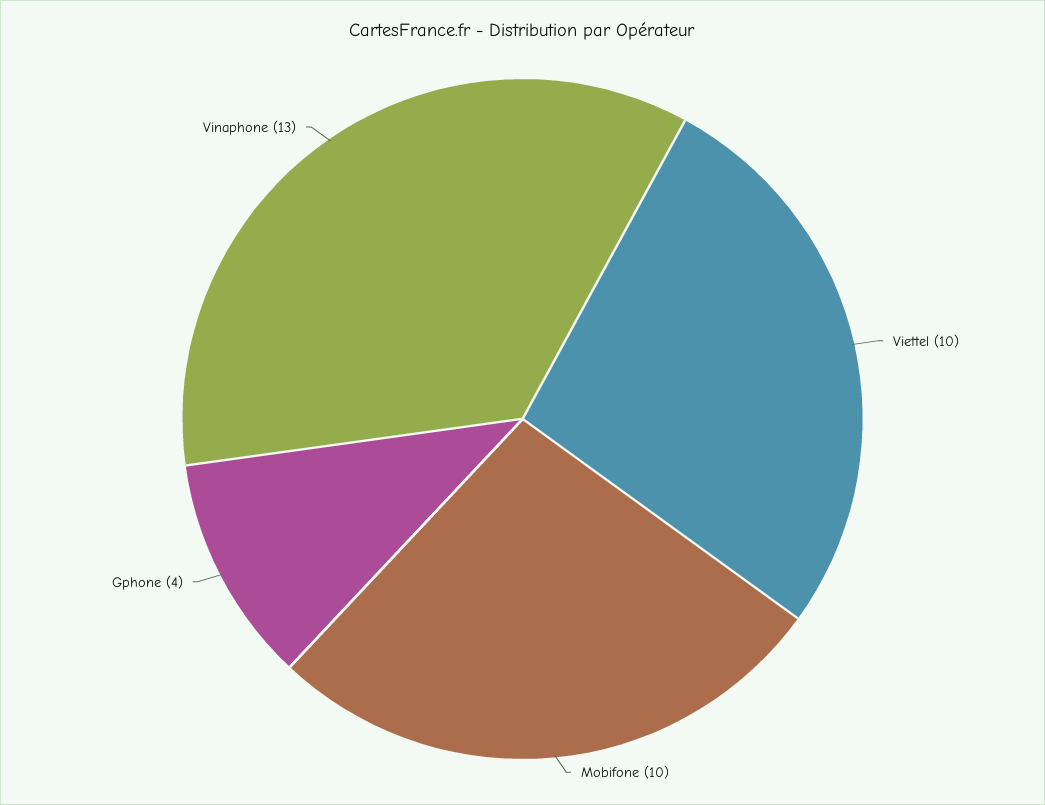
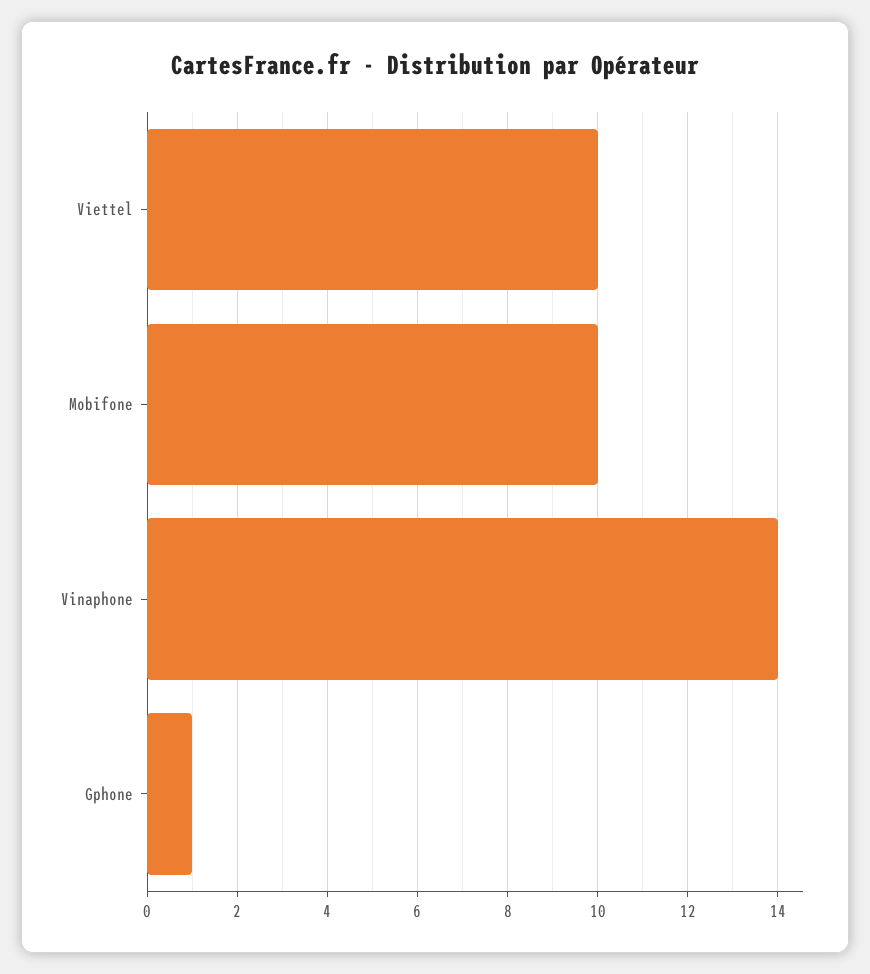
Gphone: 4 -> 1
Vinaphone: 13 -> 14

